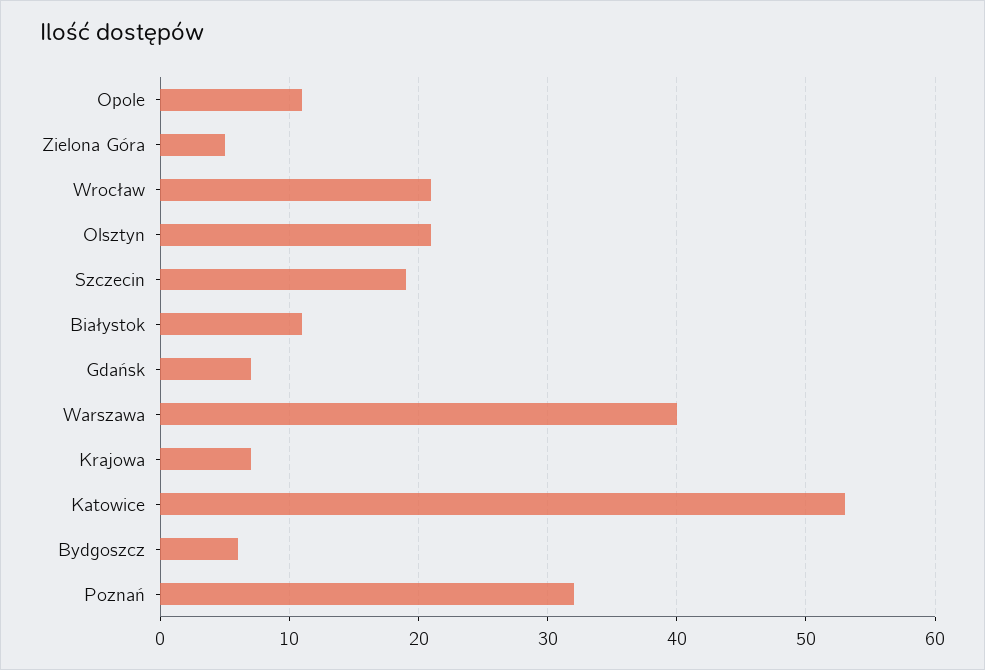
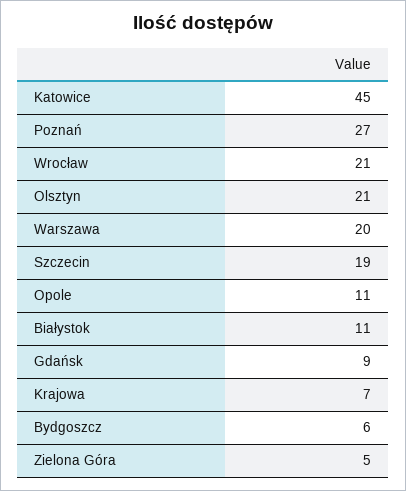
Gdańsk: 7 -> 9
Warszawa: 40 -> 20
Katowice: 53 -> 45
Poznań: 32 -> 27

